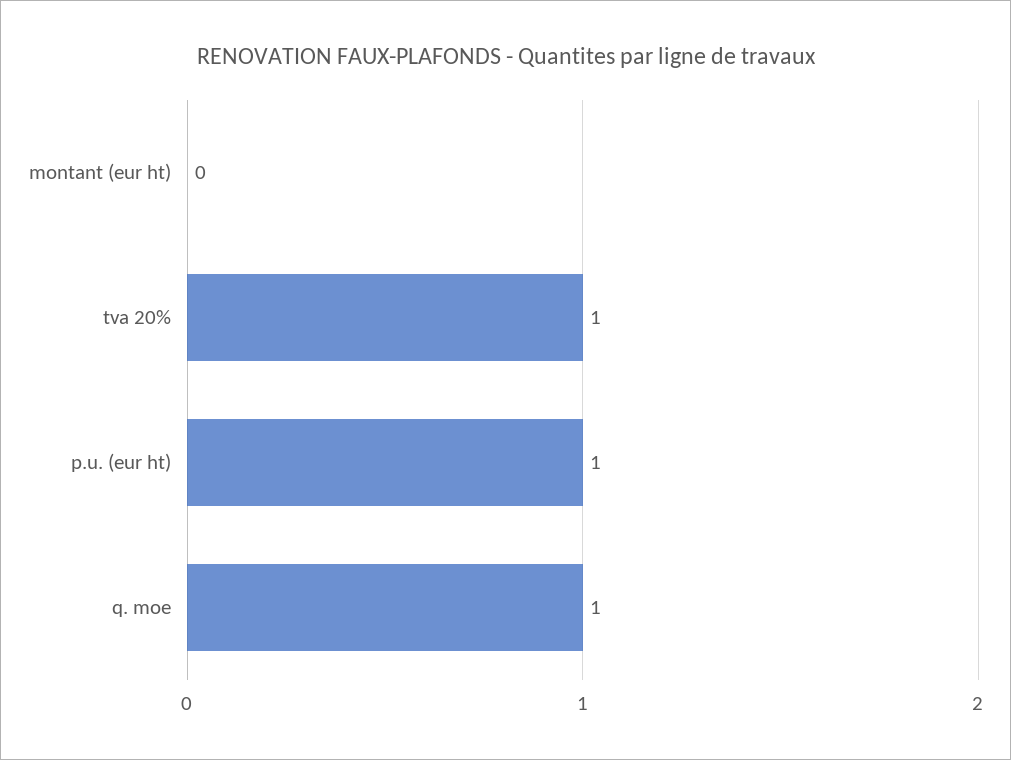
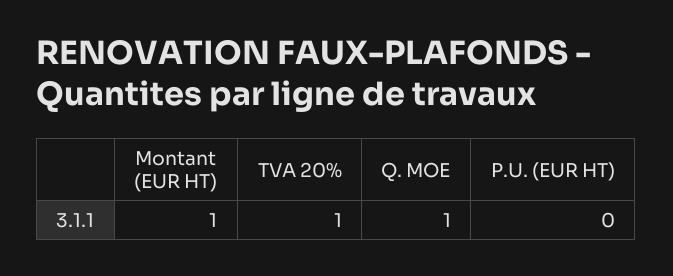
montant (eur ht): 0 -> 1
p.u. (eur ht): 1 -> 0

